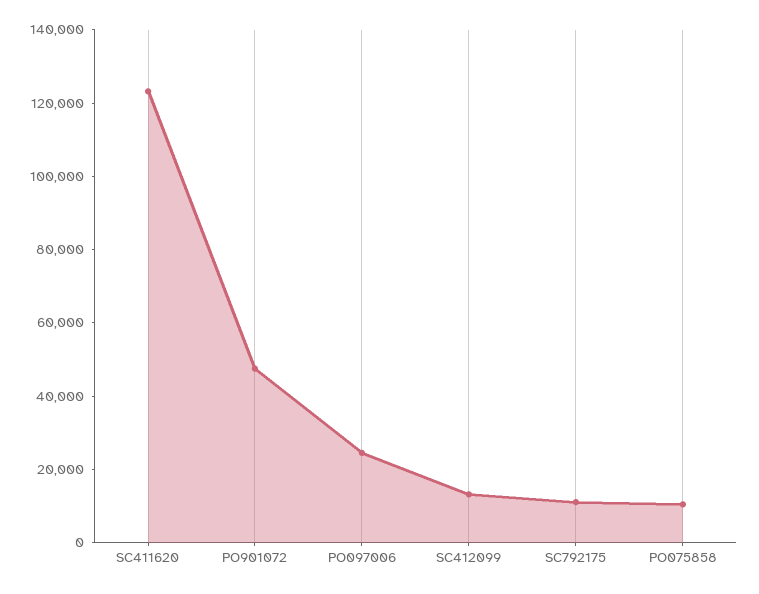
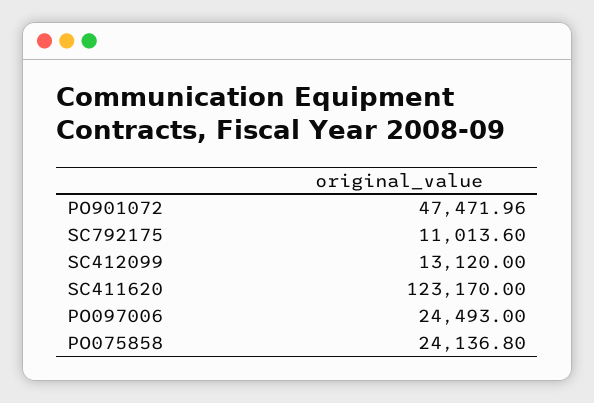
PO075858: 10000 -> 24136.8

